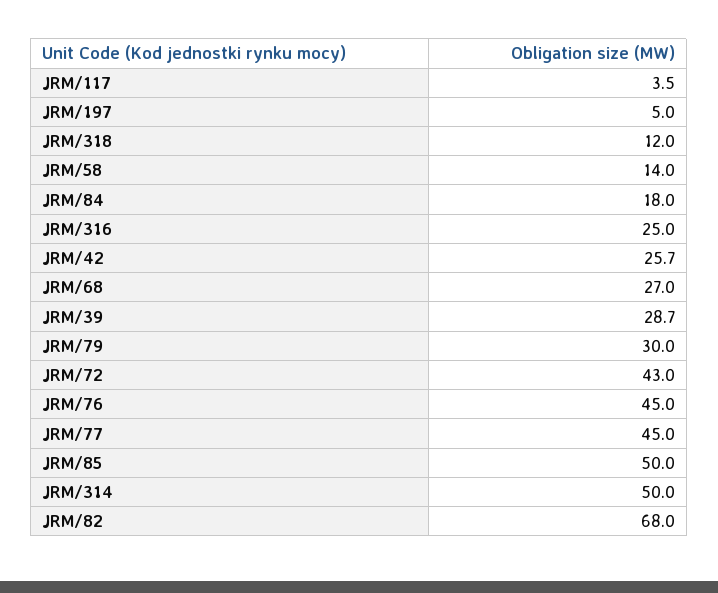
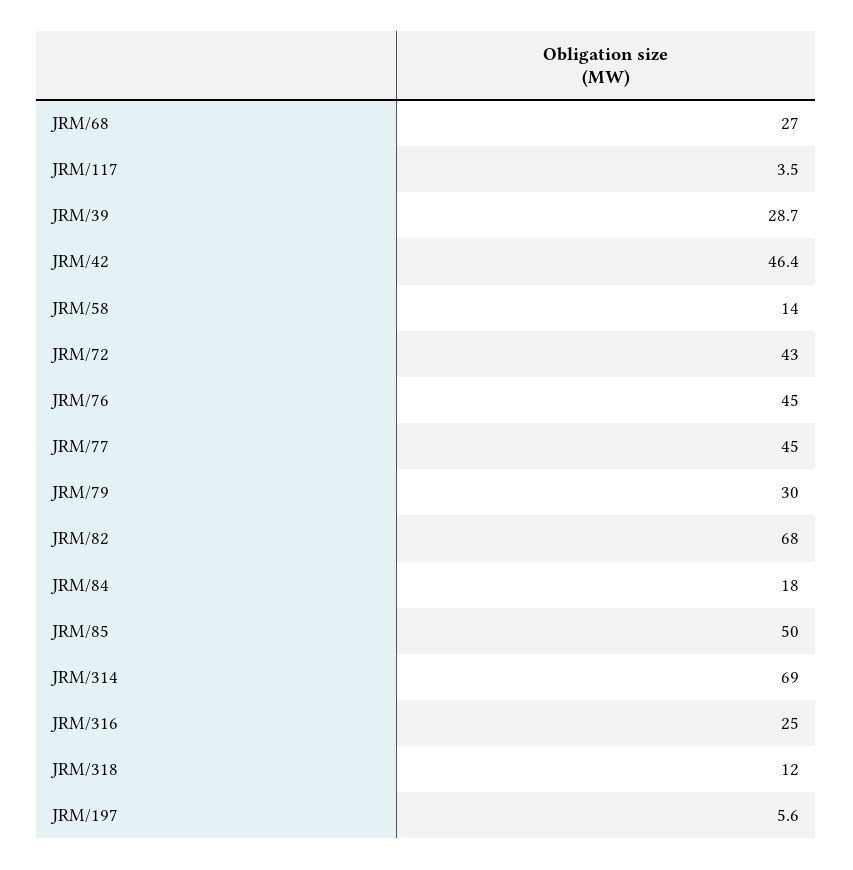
JRM/197: 5 -> 5.6
JRM/42: 25.7 -> 46.4
JRM/314: 50 -> 69

